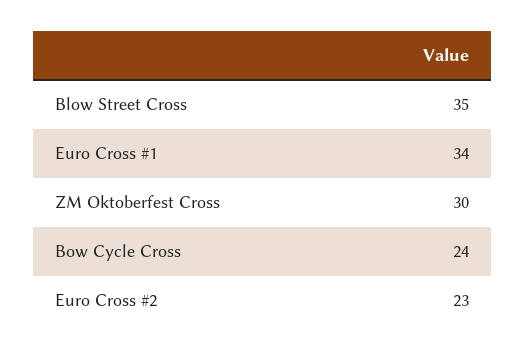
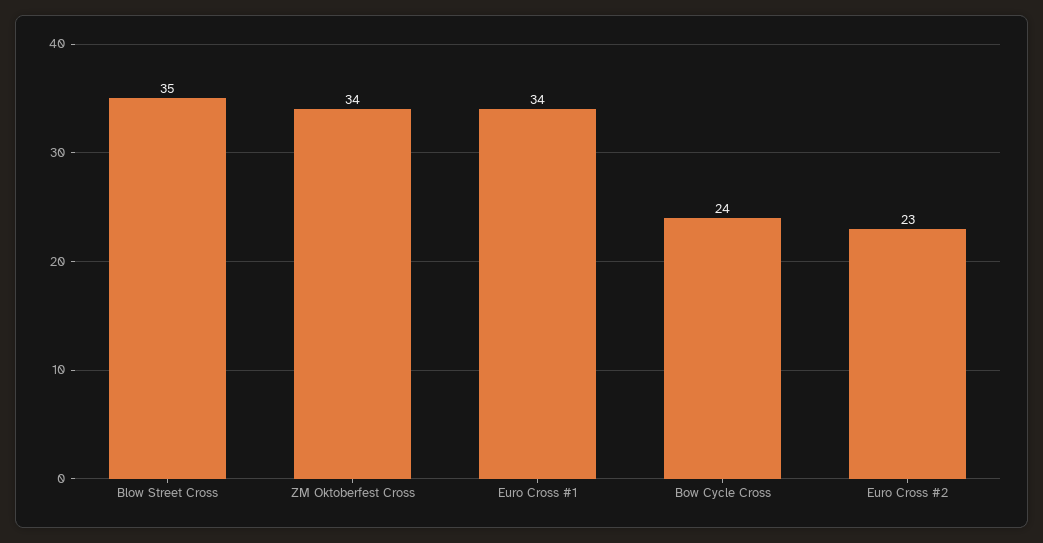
ZM Oktoberfest Cross: 30 -> 34

